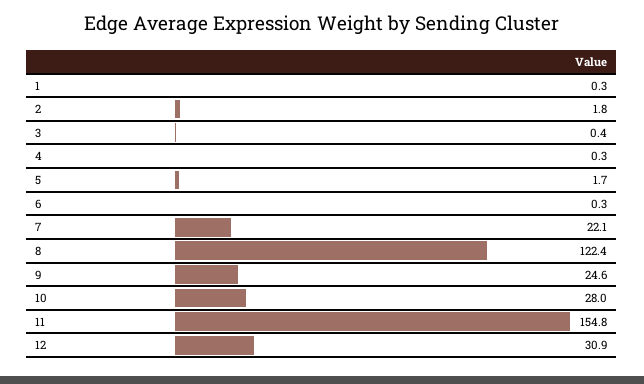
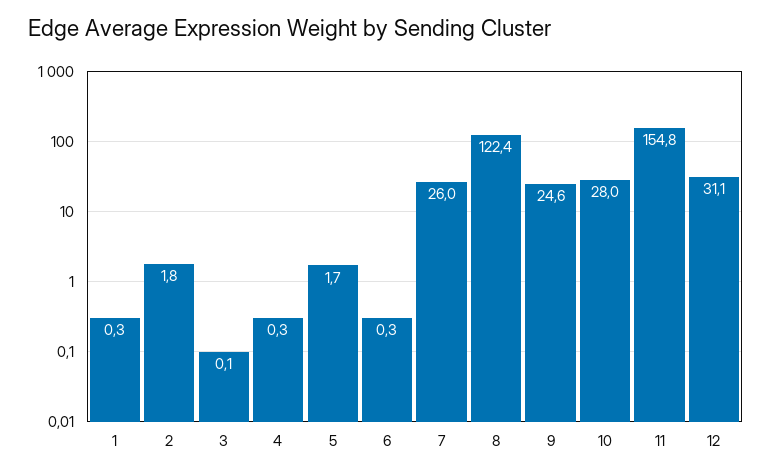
3: 0.4 -> 0.1
7: 22.1 -> 26
12: 30.9 -> 31.1

